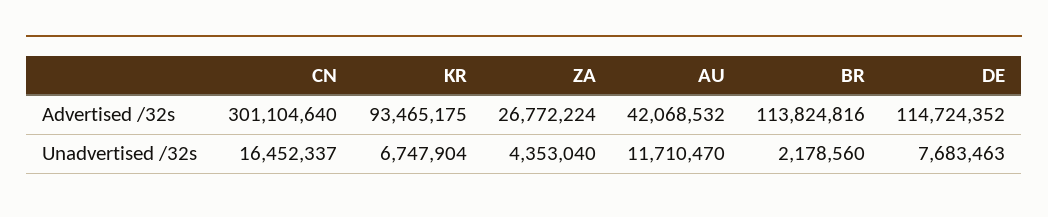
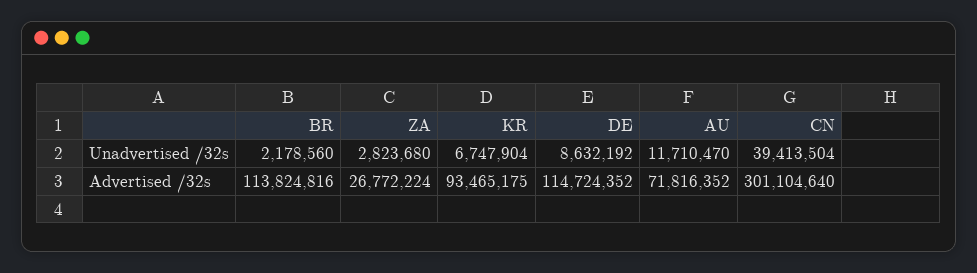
AU, Advertised /32s: 42068532 -> 71816352
CN, Unadvertised /32s: 16452337 -> 39413504
ZA, Unadvertised /32s: 4353040 -> 2823680
DE, Unadvertised /32s: 7683463 -> 8632192

